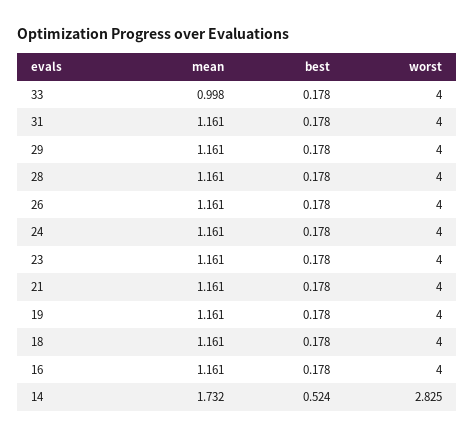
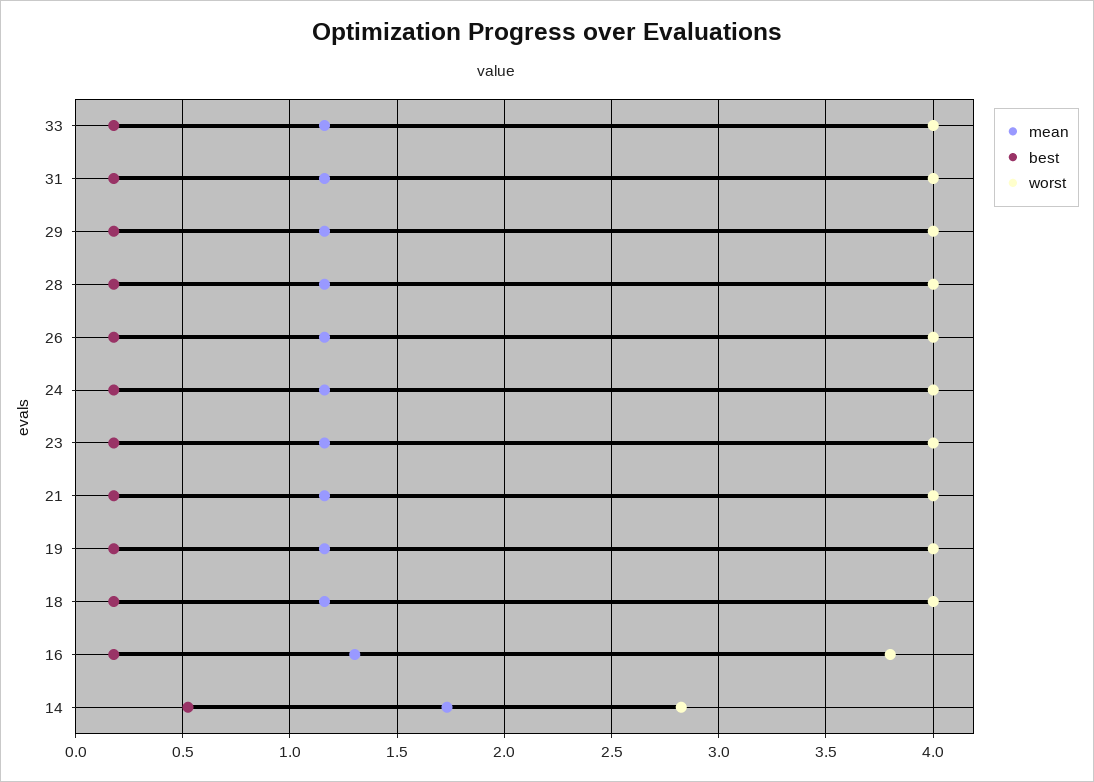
mean, 33: 0.998 -> 1.15
mean, 16: 1.161 -> 1.3
worst, 16: 4 -> 3.8

